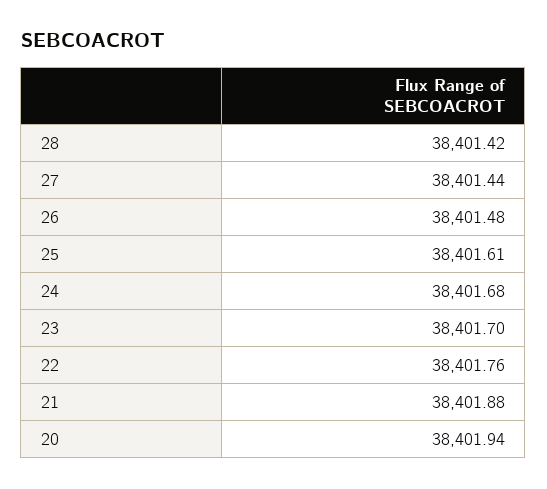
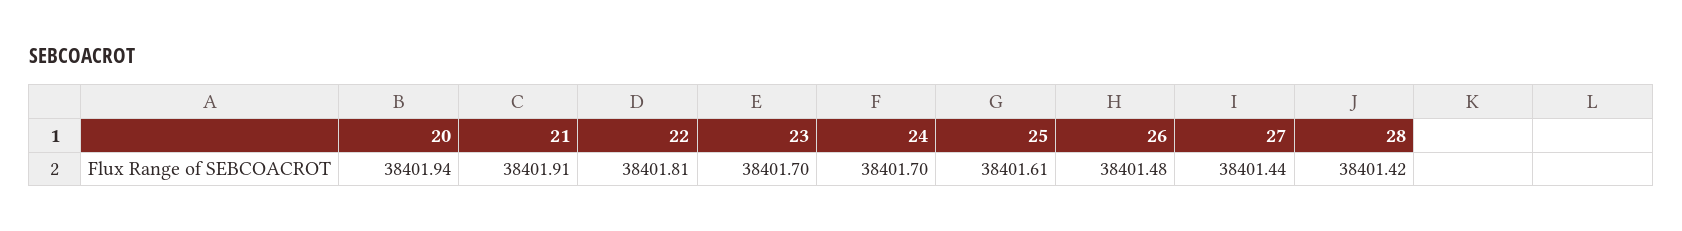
24: 38401.68 -> 38401.7
22: 38401.76 -> 38401.81
21: 38401.88 -> 38401.91

